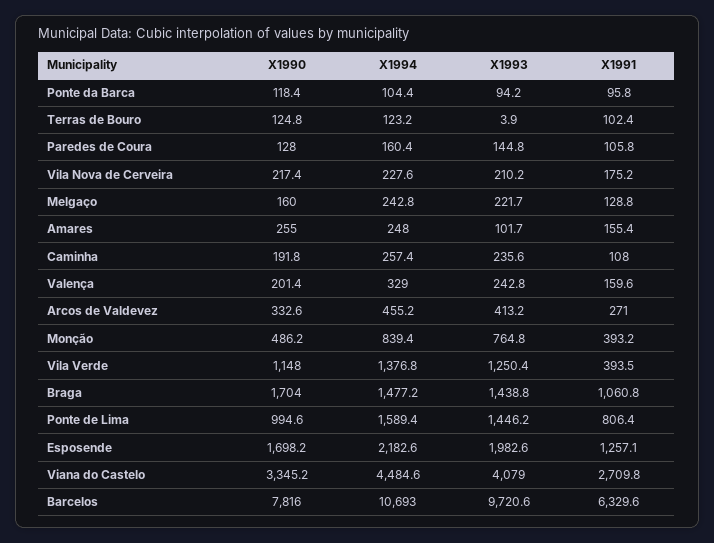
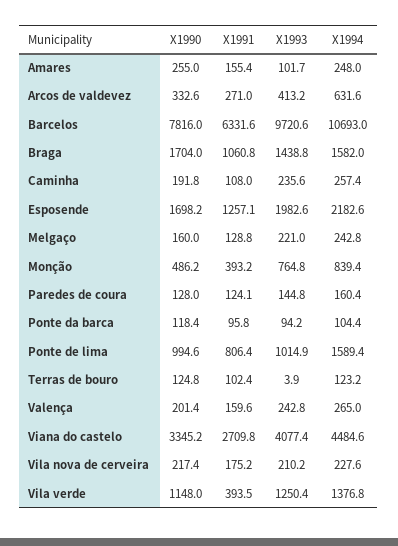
X1991, Paredes de Coura: 105.8 -> 124.1
X1993, Melgaço: 221.7 -> 221
X1994, Valença: 329 -> 265
X1994, Arcos de Valdevez: 455.2 -> 631.6
X1994, Braga: 1477.2 -> 1582
X1993, Ponte de Lima: 1446.2 -> 1014.9
X1993, Viana do Castelo: 4079 -> 4077.4
X1991, Barcelos: 6329.6 -> 6331.6

